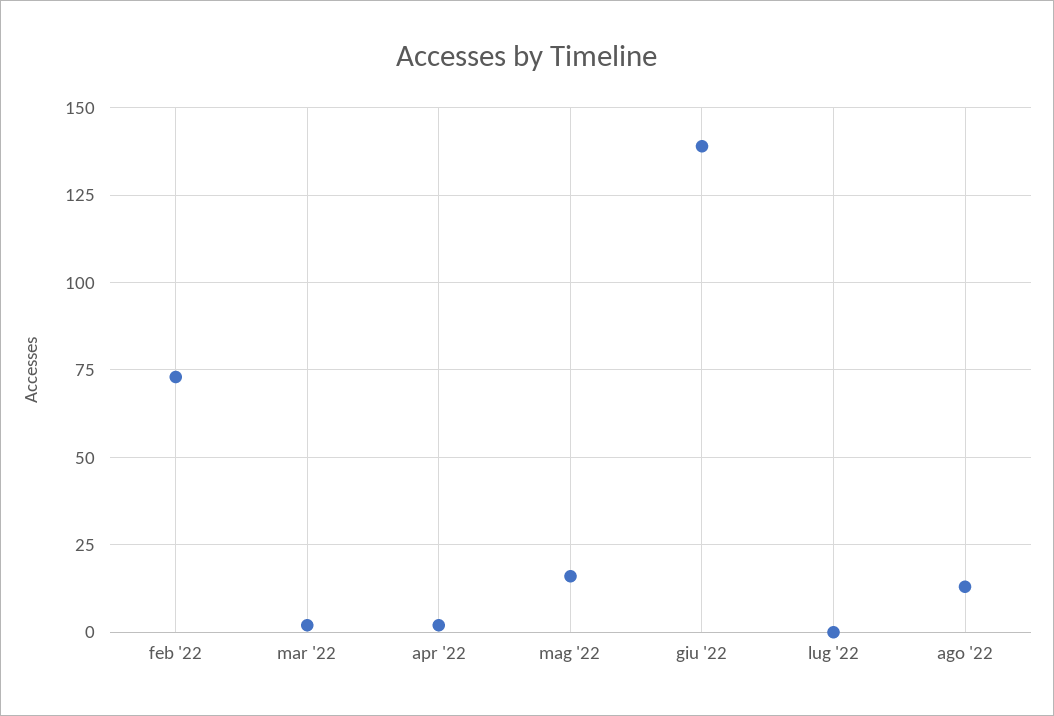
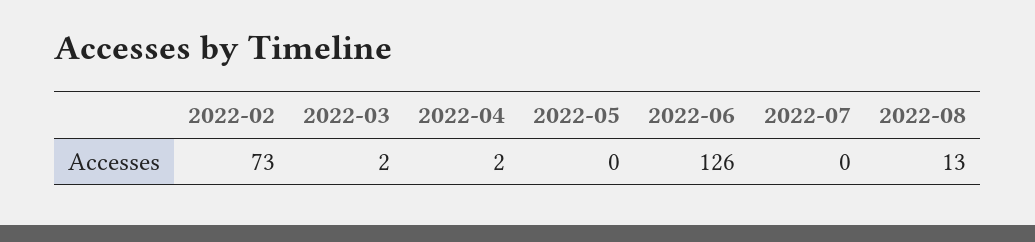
mag '22: 15 -> 0
giu '22: 140 -> 126

